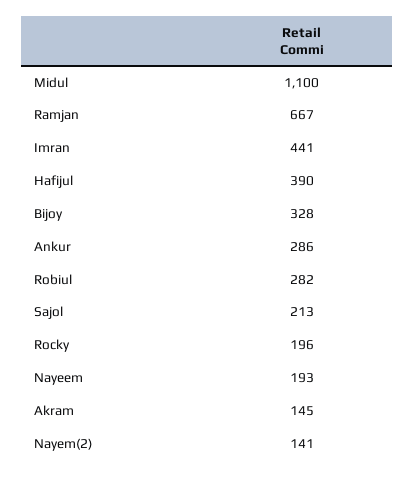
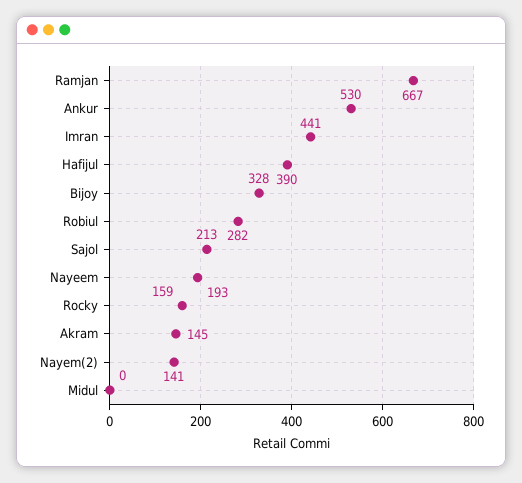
Midul: 1100 -> 0
Ankur: 286 -> 530
Rocky: 196 -> 159

